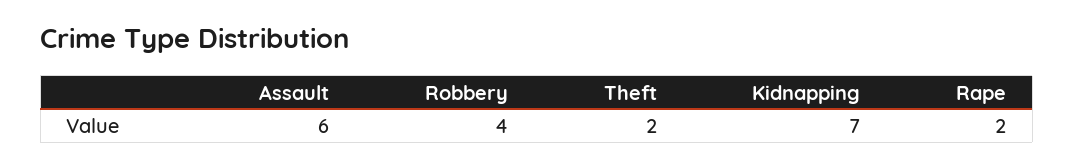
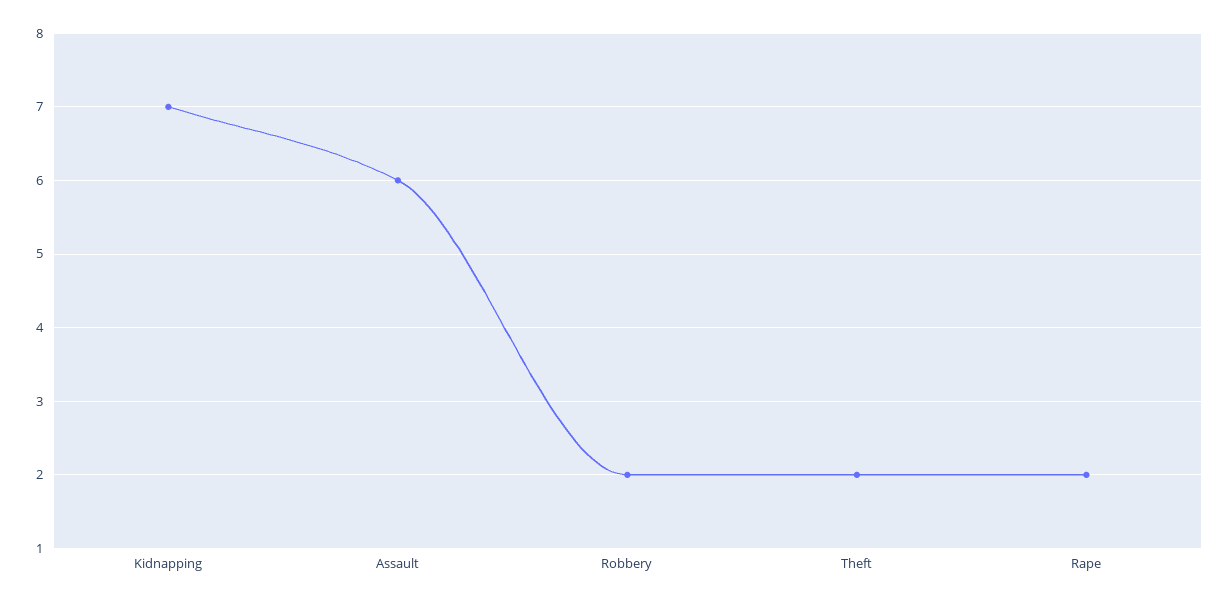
Robbery: 4 -> 2

